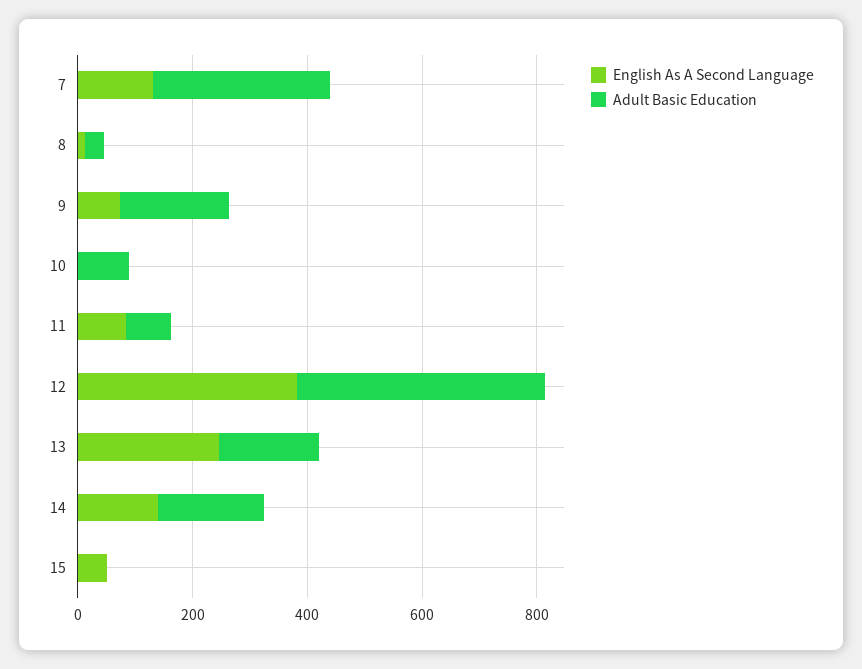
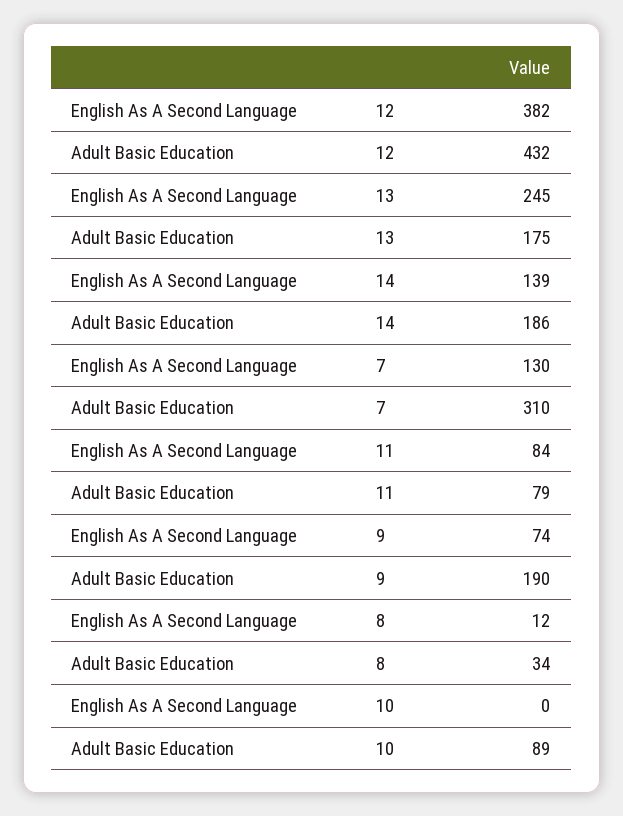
English As A Second Language, 15: 50 -> none
Adult Basic Education, 15: 0 -> none

